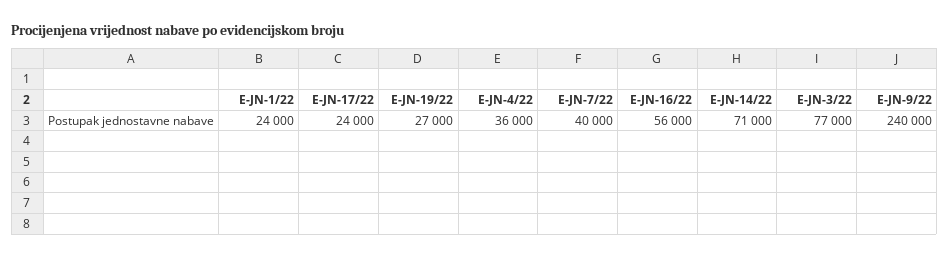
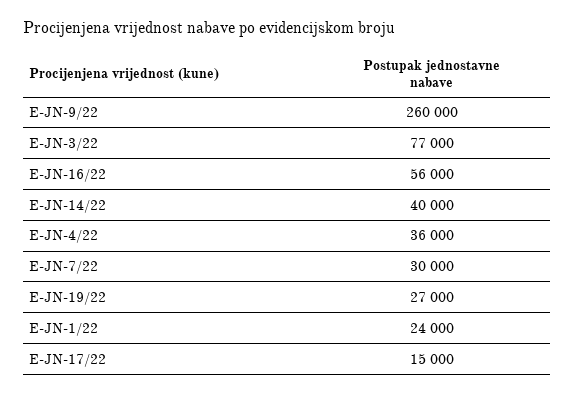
E-JN-17/22: 24000 -> 15000
E-JN-7/22: 40000 -> 30000
E-JN-14/22: 71000 -> 40000
E-JN-9/22: 240000 -> 260000

